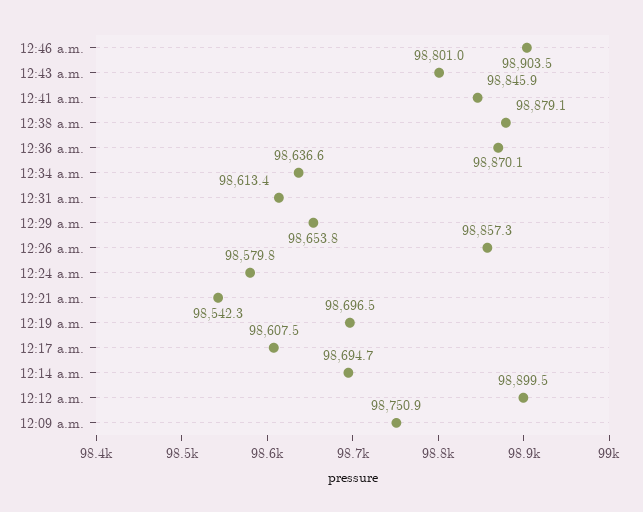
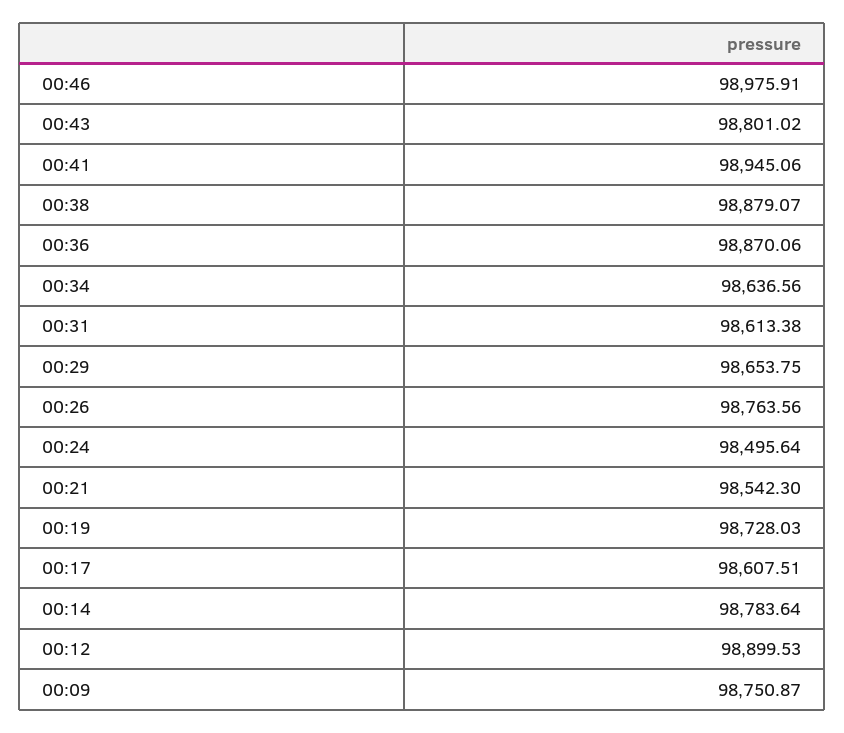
12:46 a.m.: 98903.5 -> 98975.91
12:41 a.m.: 98845.9 -> 98945.06
12:26 a.m.: 98857.3 -> 98763.56
12:24 a.m.: 98579.8 -> 98495.64
12:19 a.m.: 98696.5 -> 98728.03
12:14 a.m.: 98694.7 -> 98783.64

